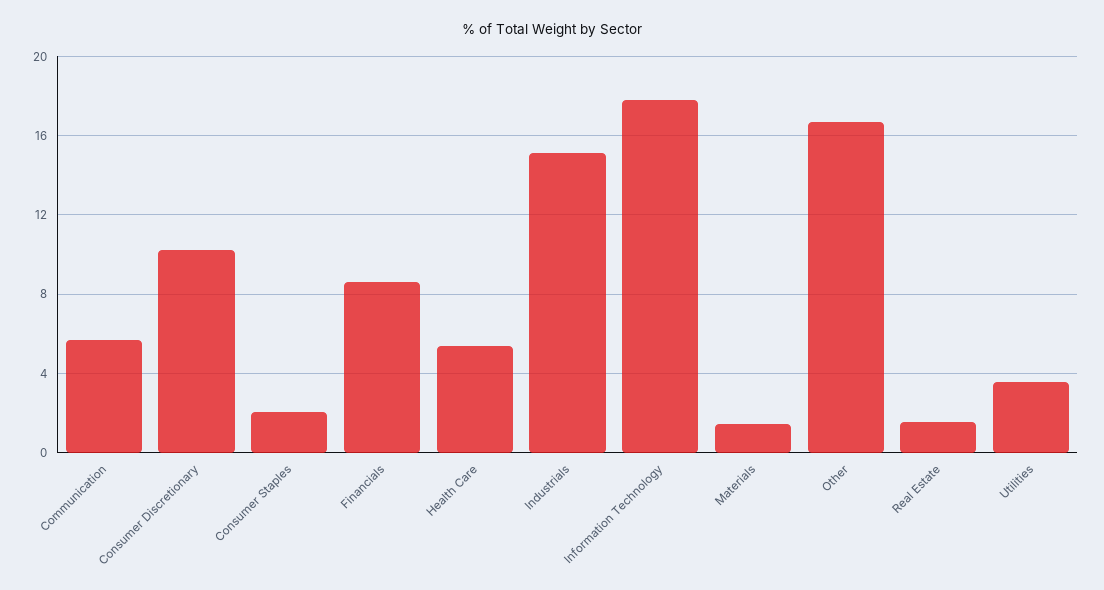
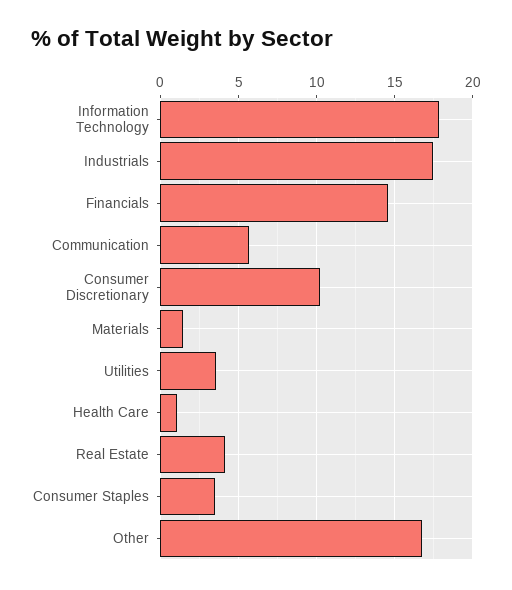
Consumer Staples: 2 -> 3.5
Financials: 8.5 -> 14.5
Health Care: 5.5 -> 1
Industrials: 15 -> 17.5
Real Estate: 1.5 -> 4

